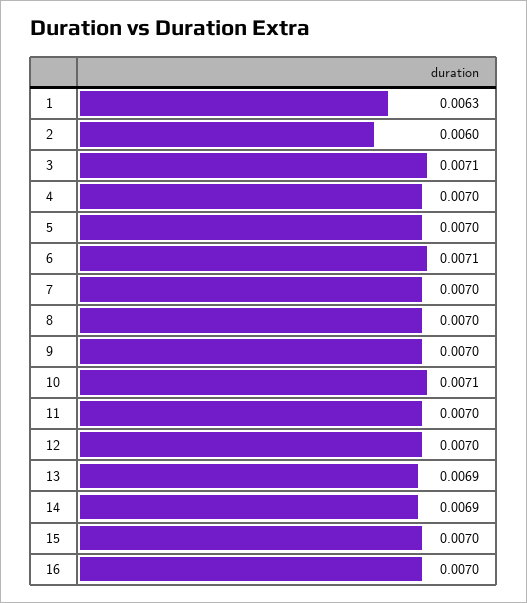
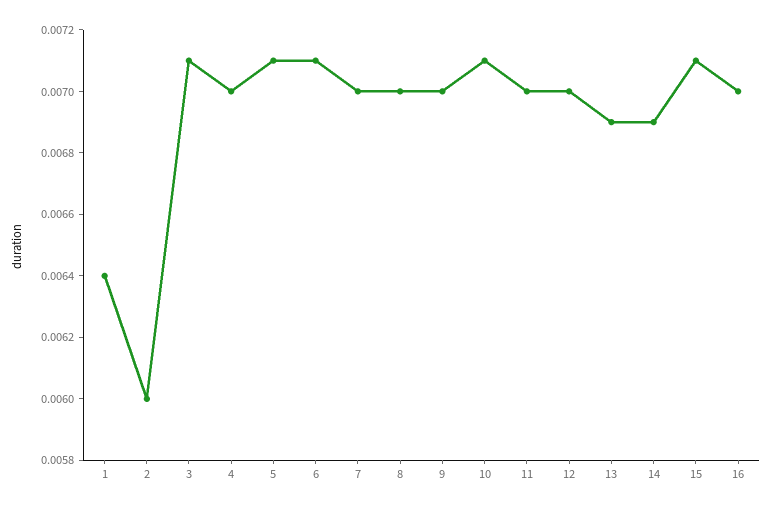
1: 0.0063 -> 0.0064
5: 0.007 -> 0.0071
15: 0.007 -> 0.0071

